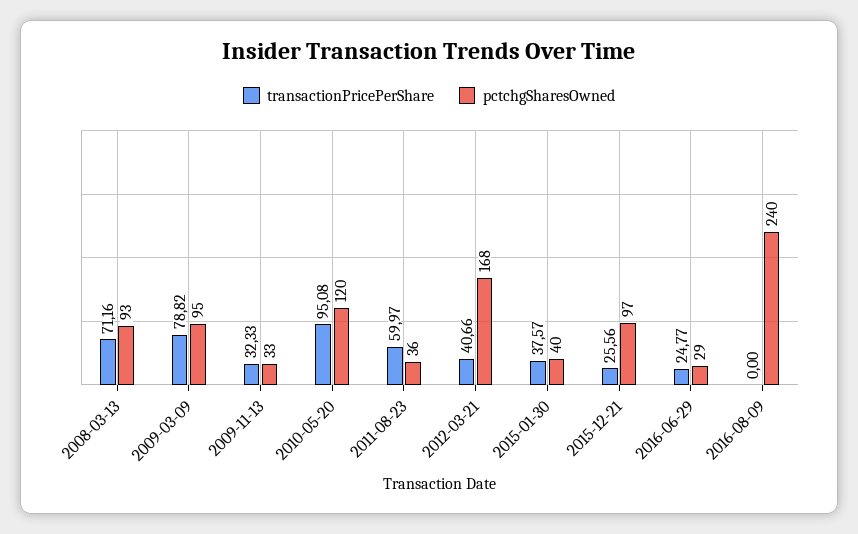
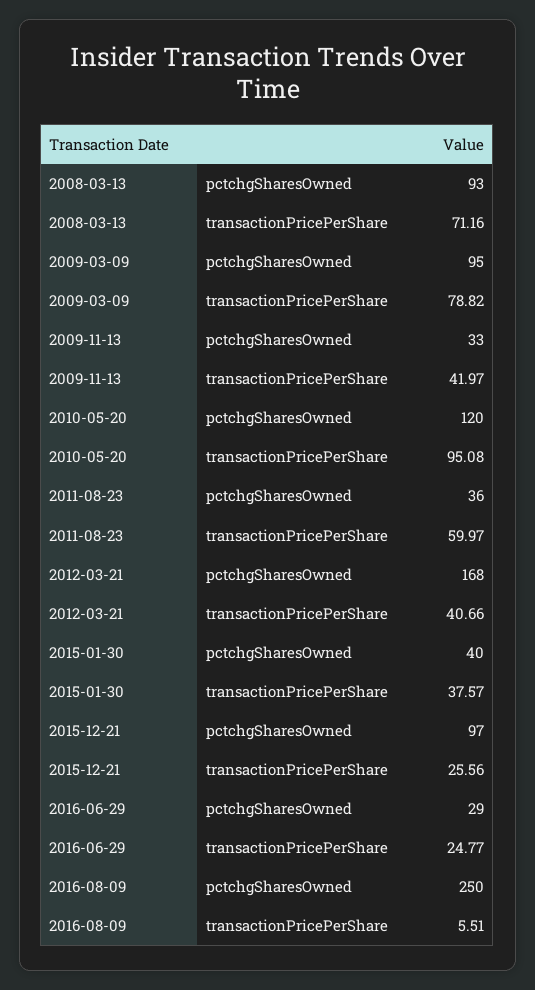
transactionPricePerShare, 2009-11-13: 32.33 -> 41.97
transactionPricePerShare, 2016-08-09: 0 -> 5.51
pctchgSharesOwned, 2016-08-09: 240 -> 250

